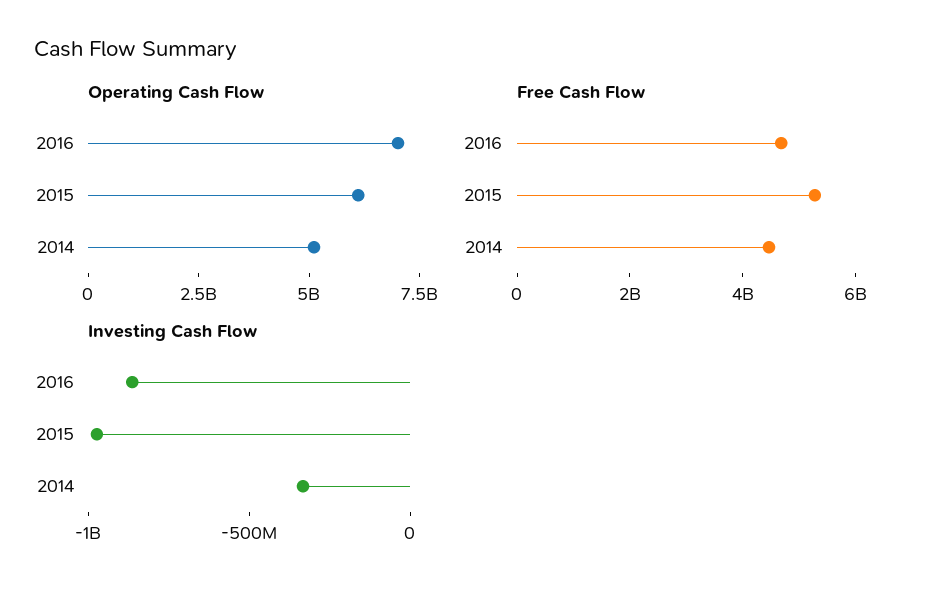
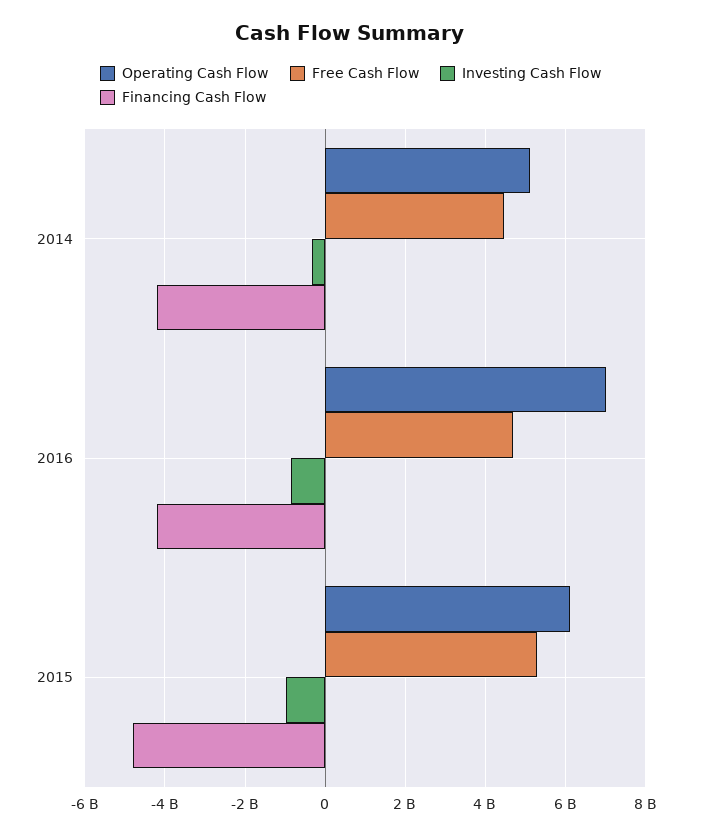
Financing Cash Flow, 2014: none -> -4200000000
Financing Cash Flow, 2016: none -> -4200000000
Financing Cash Flow, 2015: none -> -4800000000

